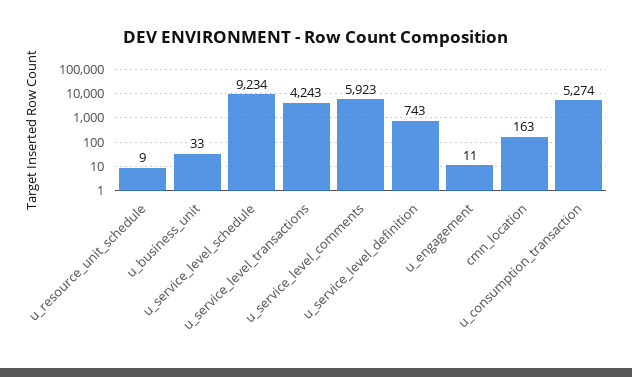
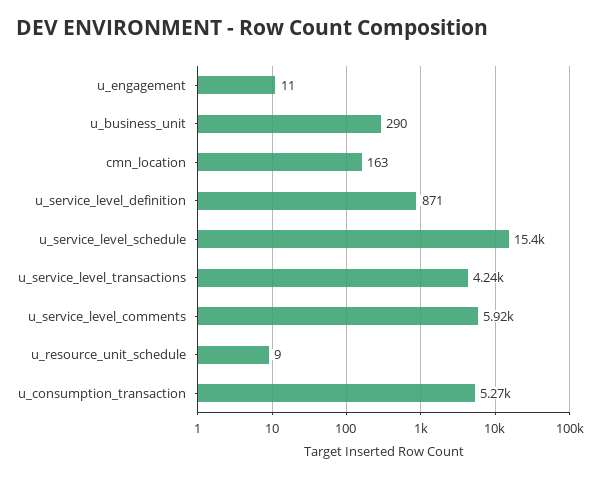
u_business_unit: 33 -> 290
u_service_level_schedule: 9234 -> 15400
u_service_level_definition: 743 -> 871

